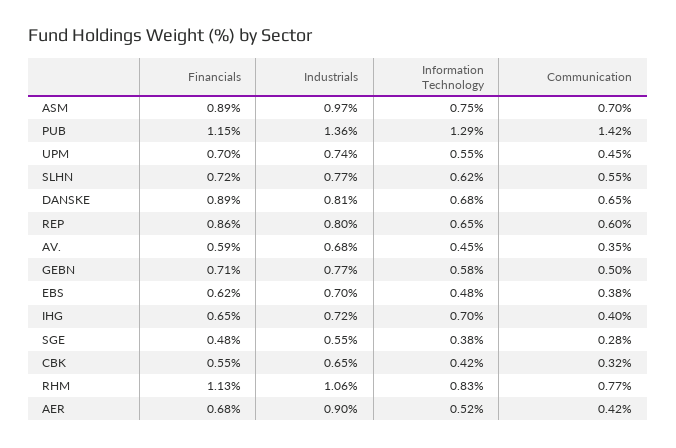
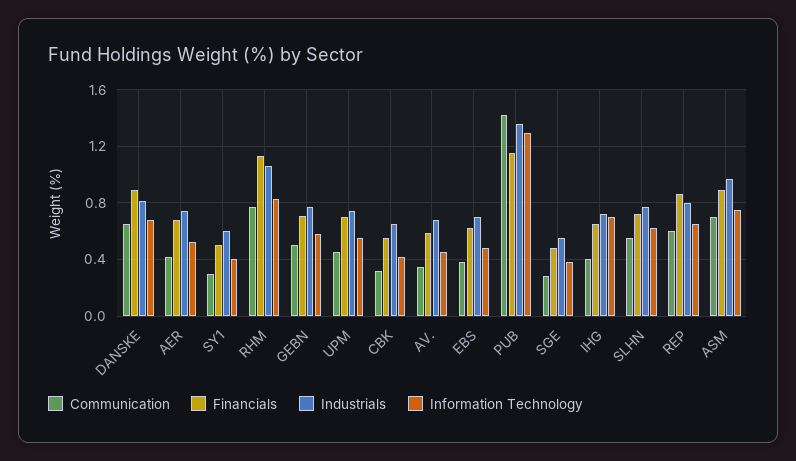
Industrials, AER: 0.9 -> 0.75
Communication, SY1: none -> 0.3
Financials, SY1: none -> 0.5
Industrials, SY1: none -> 0.6
Information Technology, SY1: none -> 0.4

